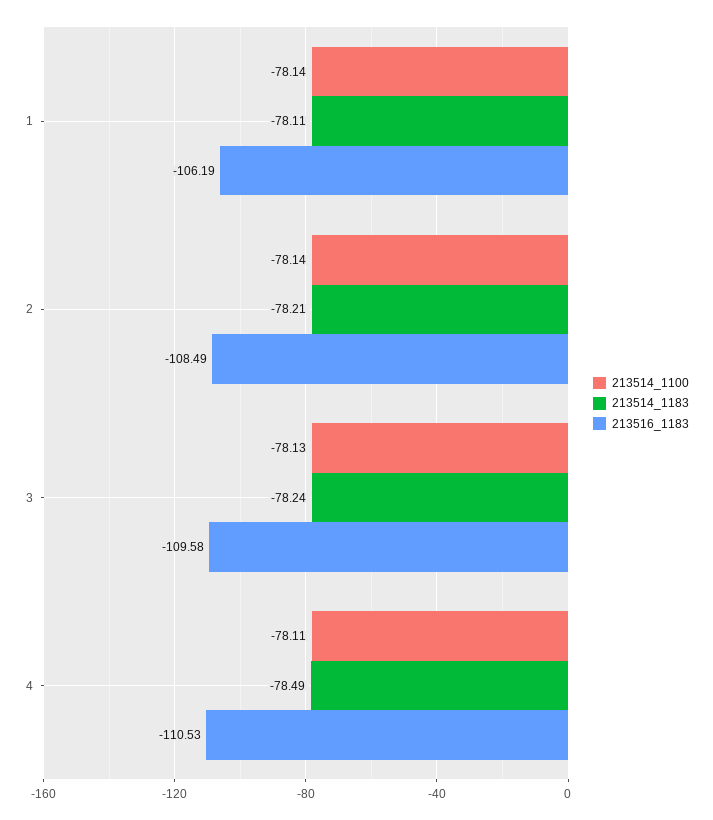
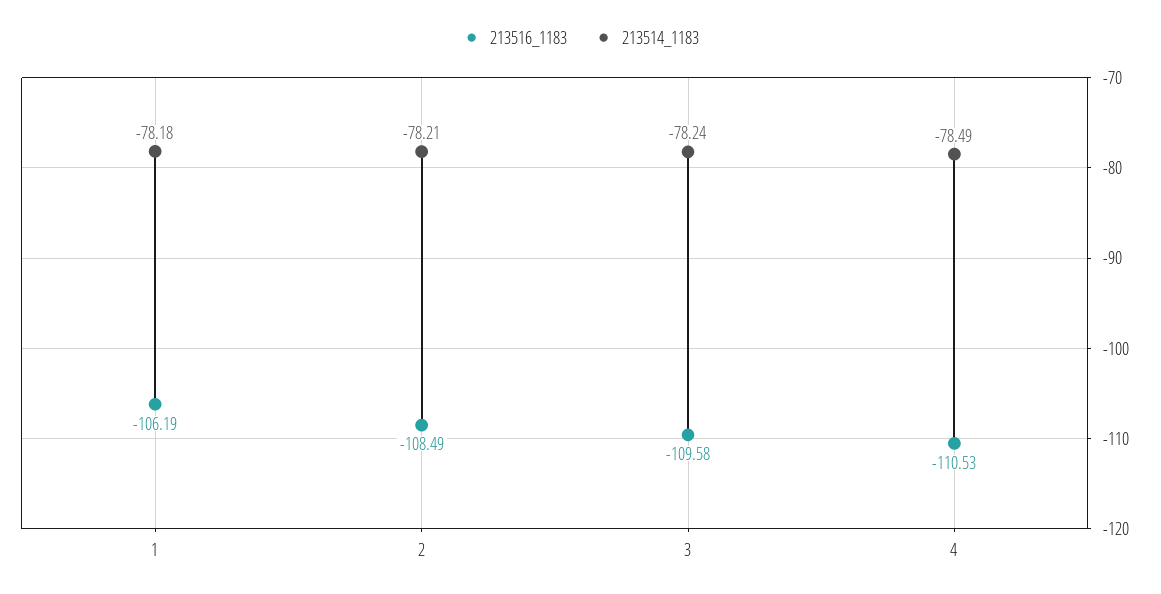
213514_1100, 1: -78.14 -> none
213514_1183, 1: -78.11 -> -78.18
213514_1100, 2: -78.14 -> none
213514_1100, 3: -78.13 -> none
213514_1100, 4: -78.11 -> none

